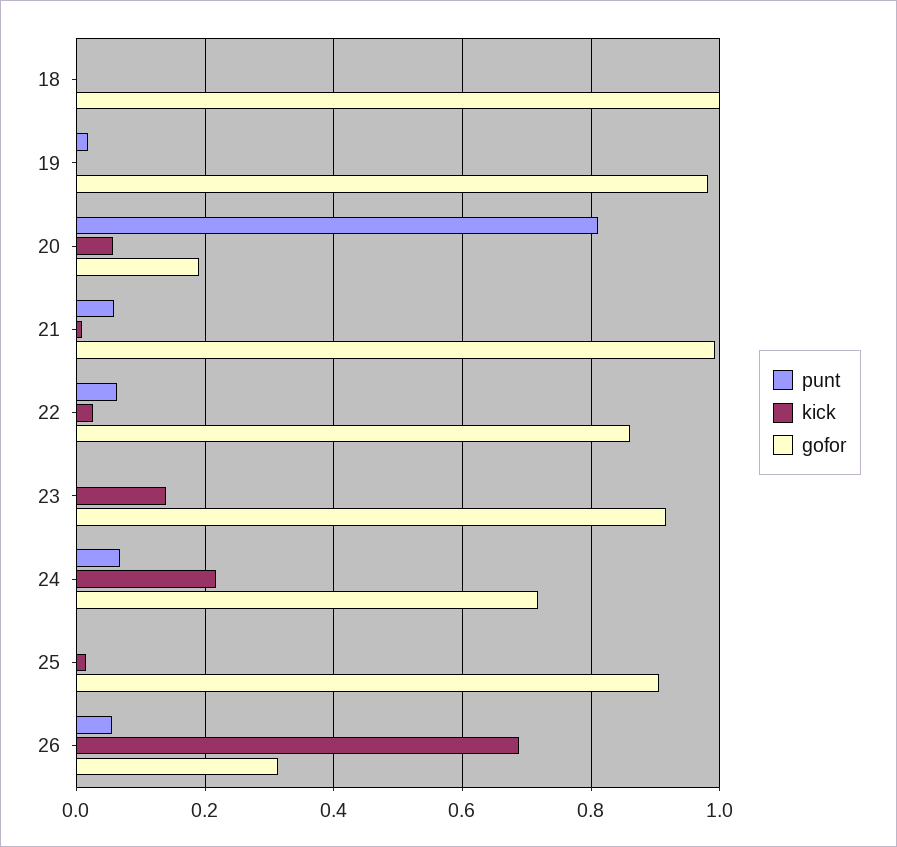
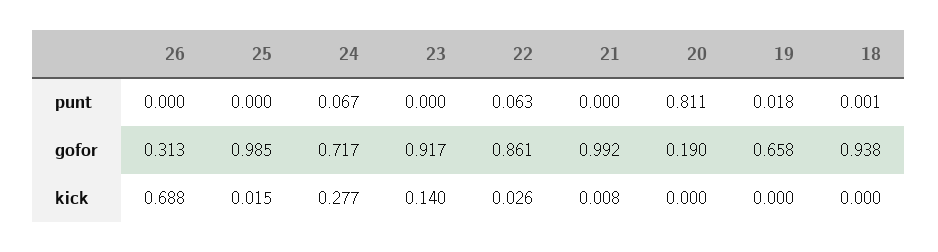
gofor, 18: 1 -> 0.938
gofor, 19: 0.98 -> 0.658
kick, 20: 0.06 -> 0
punt, 21: 0.06 -> 0
kick, 24: 0.22 -> 0.277
gofor, 25: 0.9 -> 0.985
punt, 26: 0.06 -> 0

